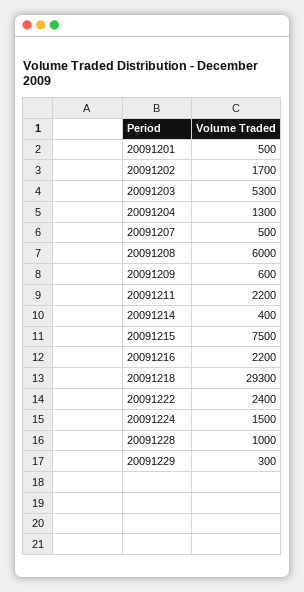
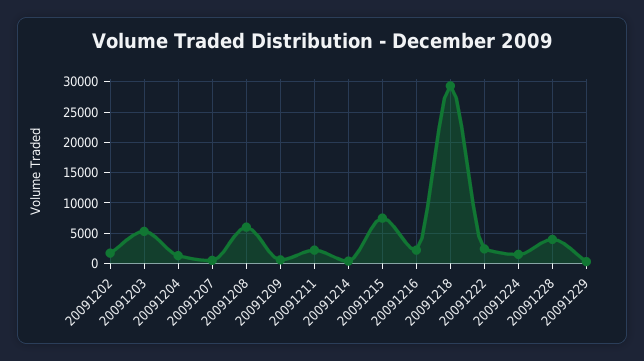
20091201: 500 -> none
20091228: 1000 -> 4000

